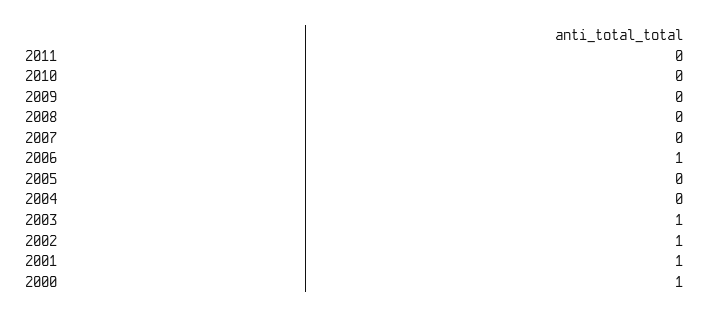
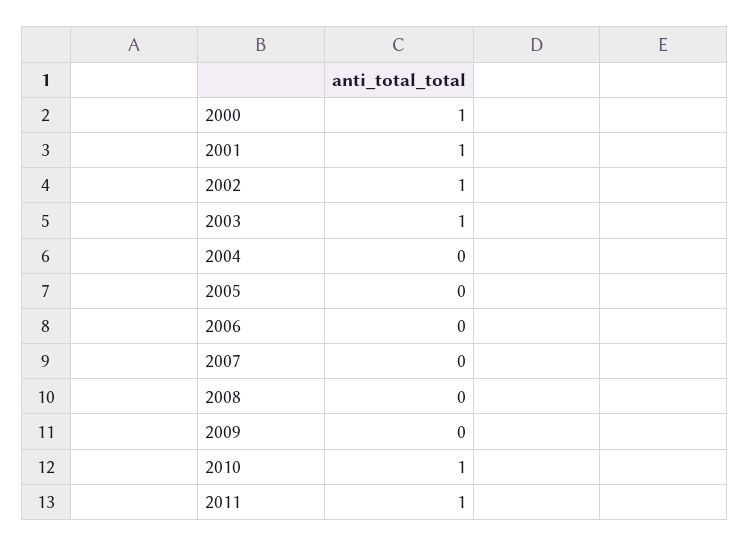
2011: 0 -> 1
2010: 0 -> 1
2006: 1 -> 0

